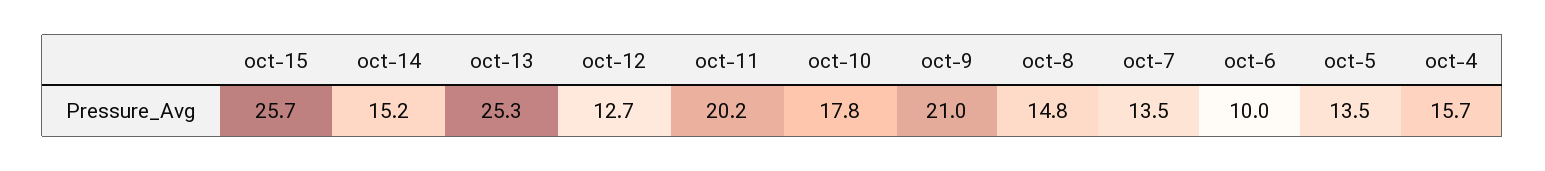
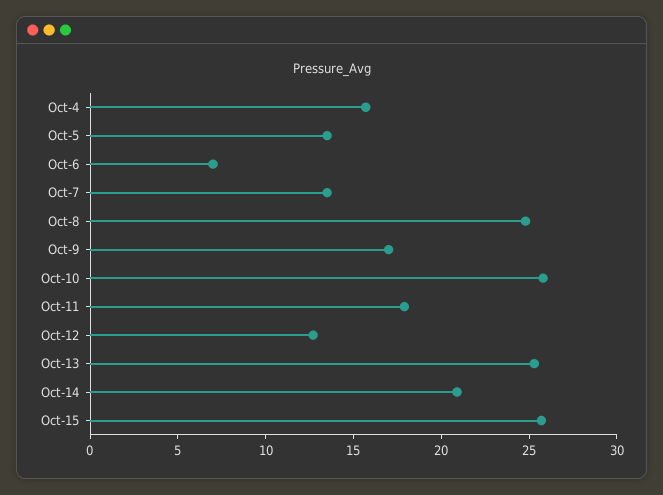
oct-14: 15.2 -> 21
oct-11: 20.2 -> 18
oct-10: 17.8 -> 26
oct-9: 21 -> 17
oct-8: 14.8 -> 25
oct-6: 10 -> 7

